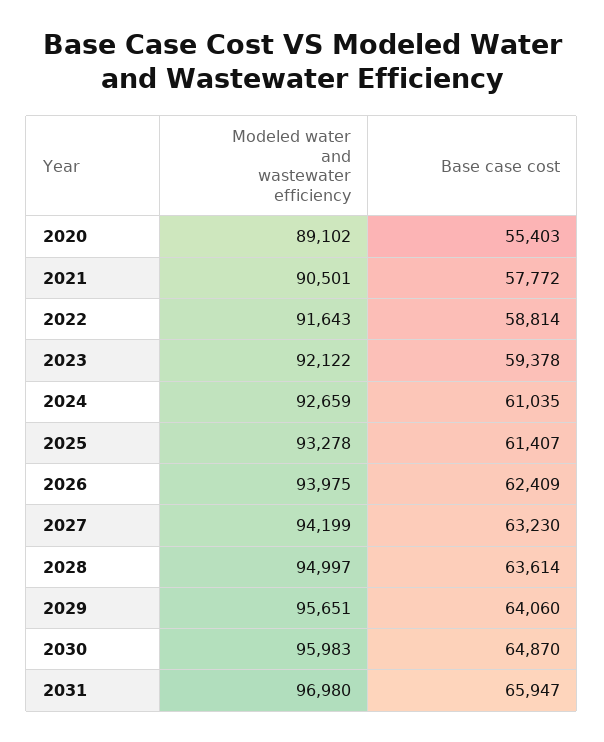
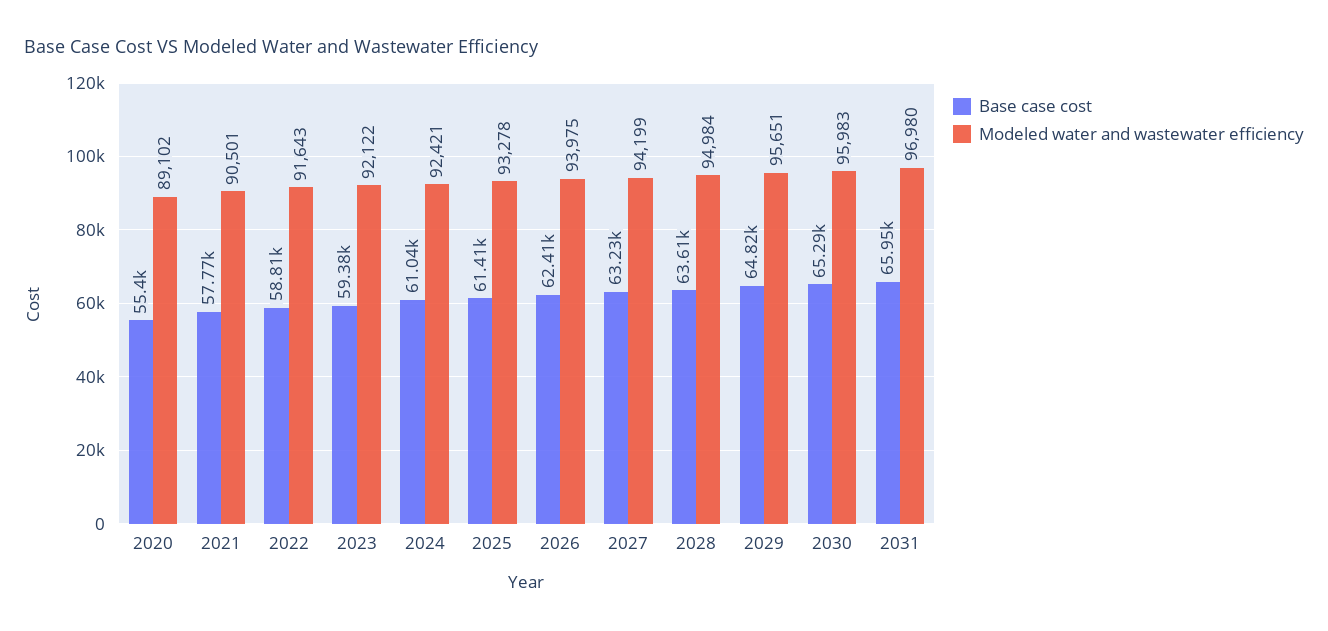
Modeled water and wastewater efficiency, 2024: 92659 -> 92421
Modeled water and wastewater efficiency, 2028: 94997 -> 94984
Base case cost, 2029: 64060 -> 64820
Base case cost, 2030: 64870 -> 65290

